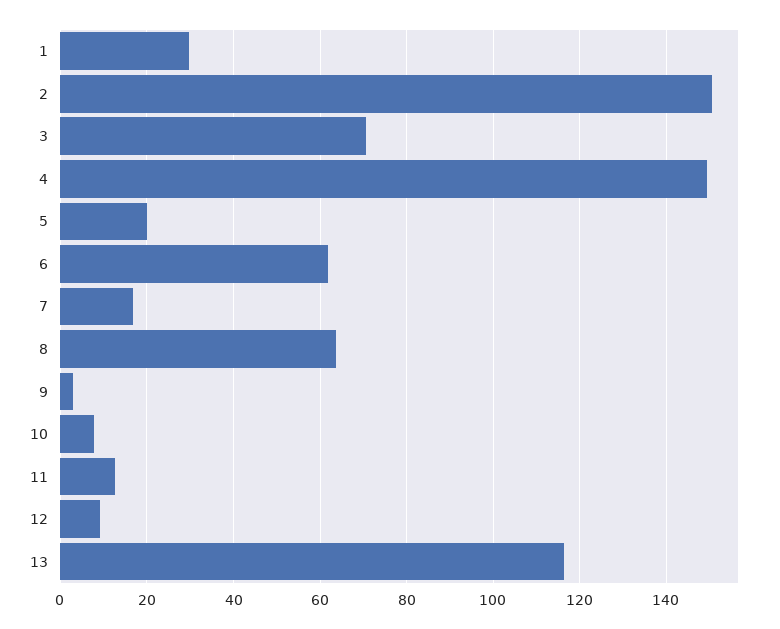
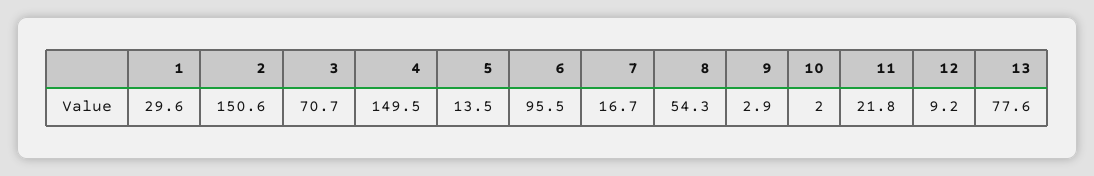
5: 20 -> 13.5
6: 62 -> 95.5
8: 64 -> 54.3
10: 8 -> 2
11: 12 -> 21.8
13: 116 -> 77.6

